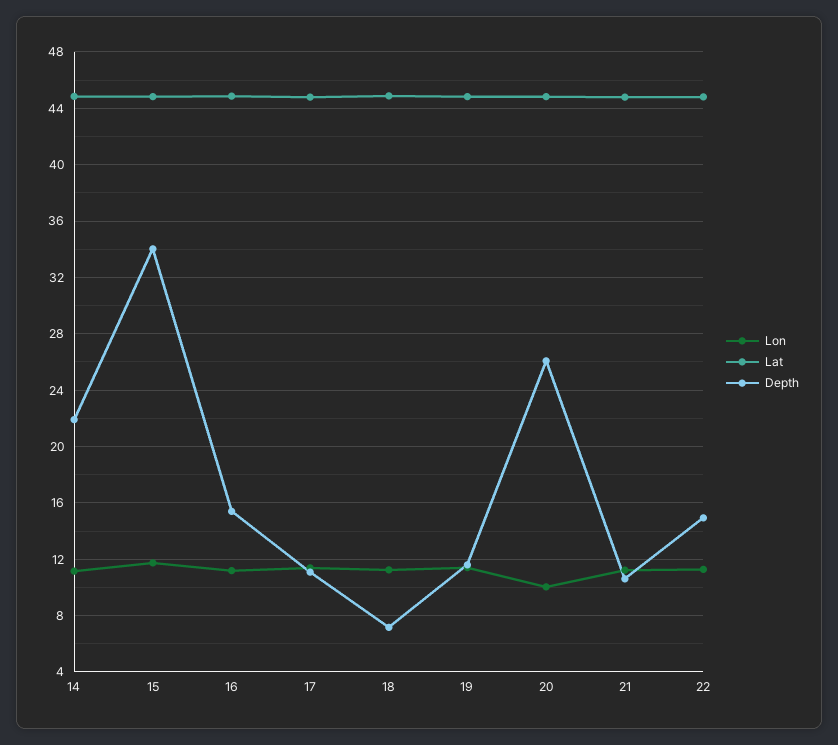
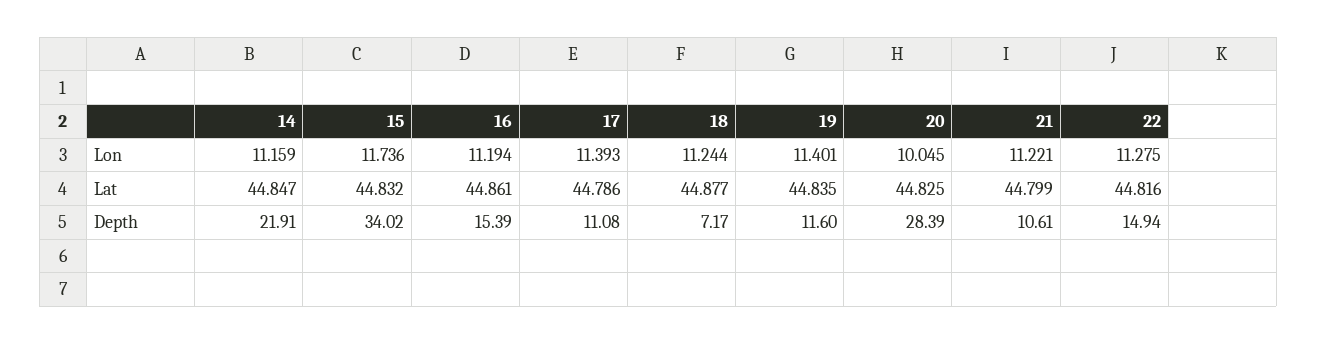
Depth, 20: 26 -> 28.39

